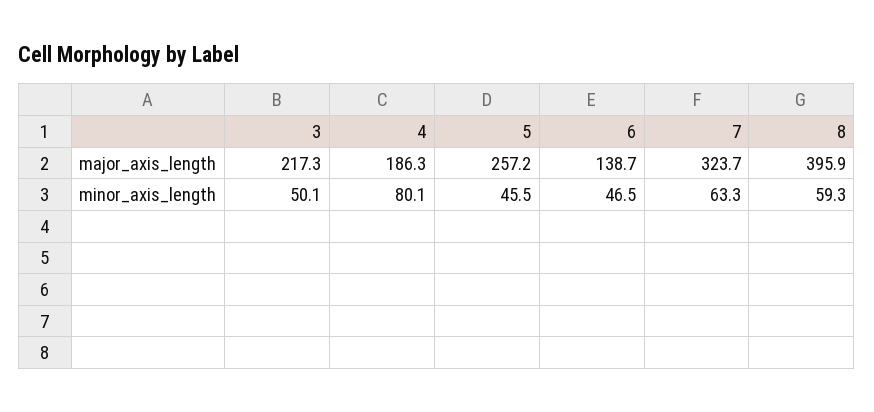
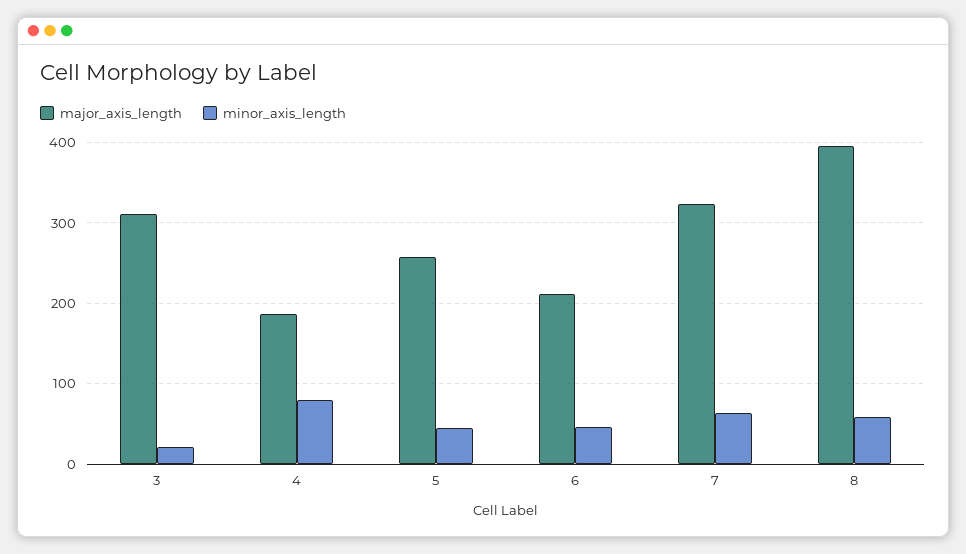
major_axis_length, 3: 217.3 -> 310
major_axis_length, 6: 138.7 -> 210
minor_axis_length, 3: 50.1 -> 20

